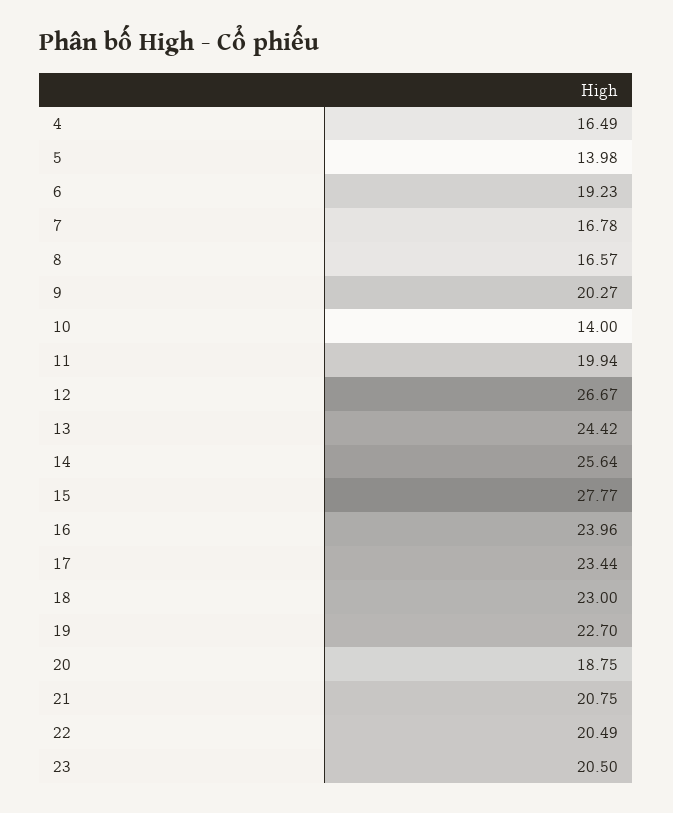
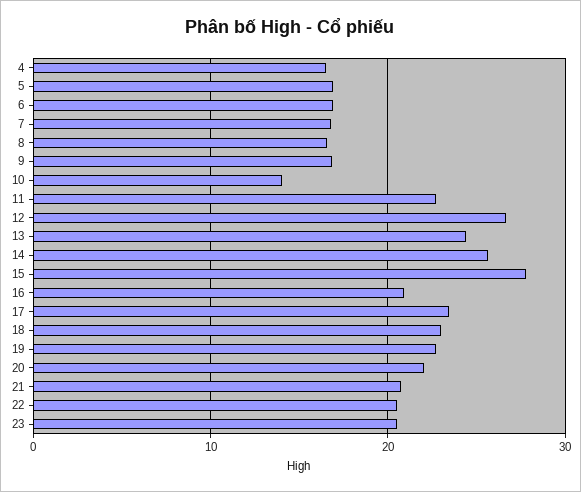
5: 13.98 -> 17
6: 19.23 -> 17
9: 20.27 -> 17
11: 19.94 -> 23
16: 23.96 -> 21
20: 18.75 -> 22

